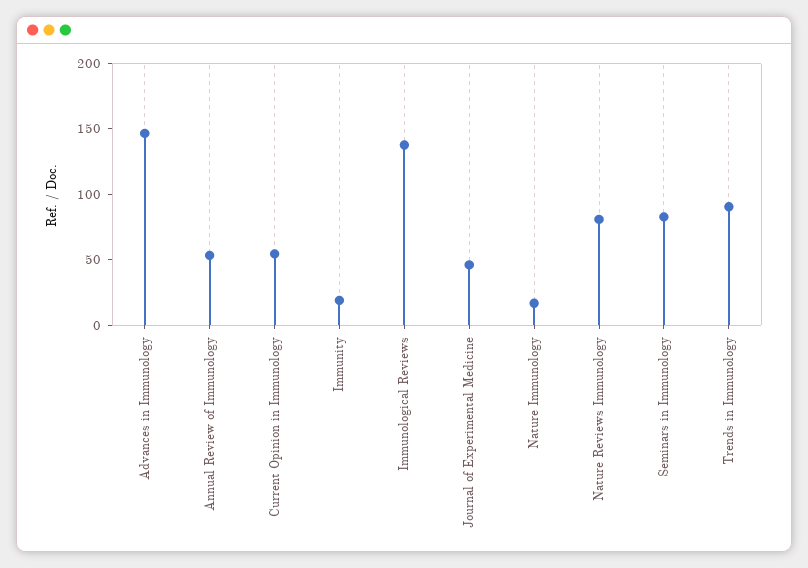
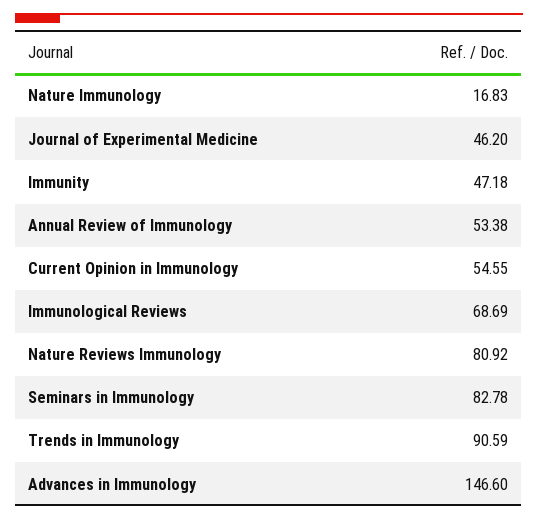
Immunity: 20 -> 47.18
Immunological Reviews: 140 -> 68.69

